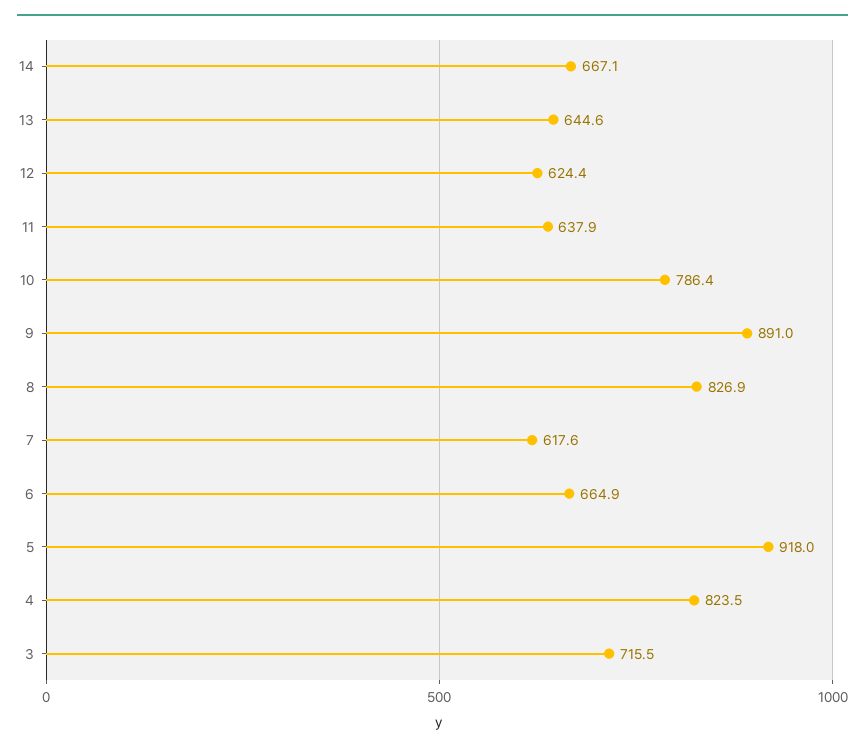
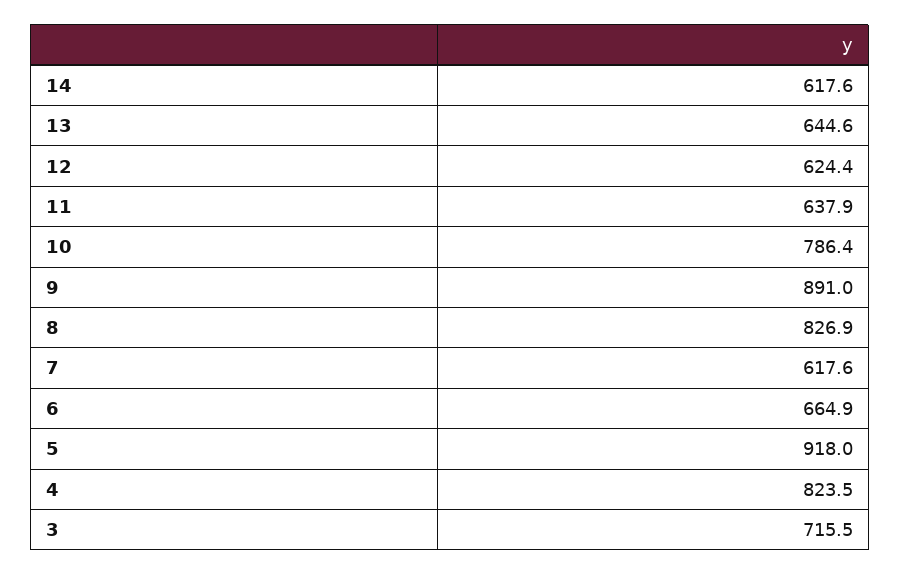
14: 667.1 -> 617.6

